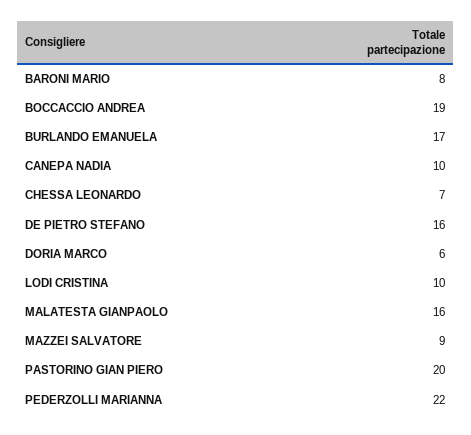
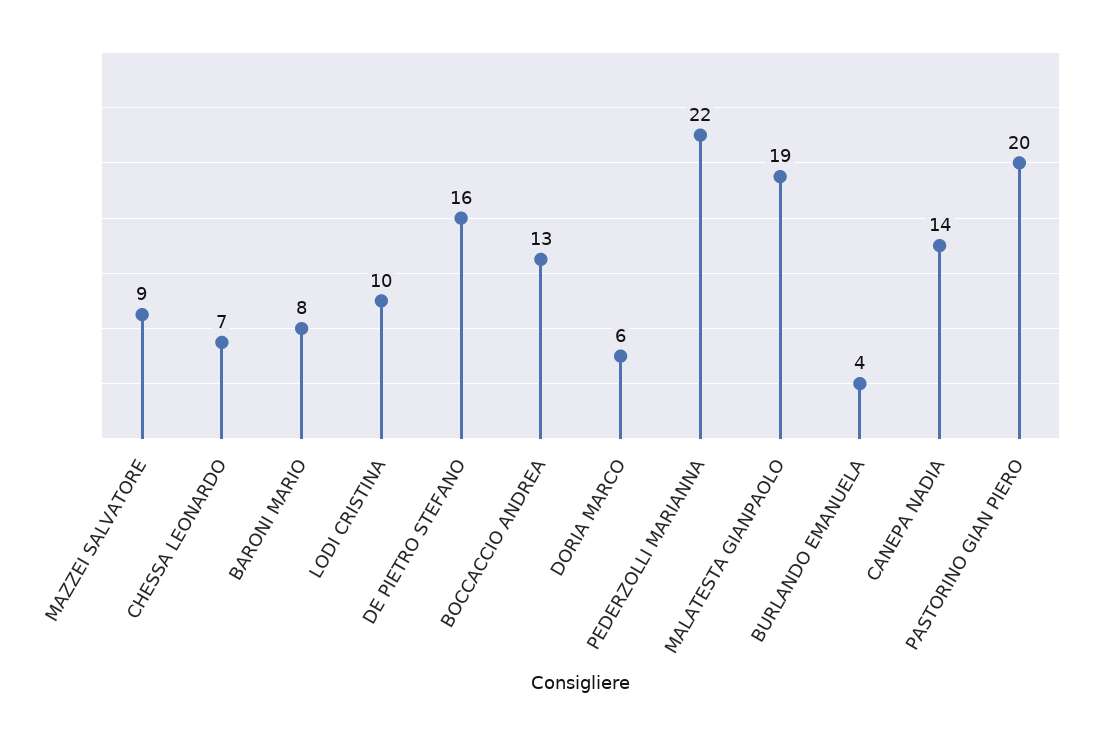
BOCCACCIO ANDREA: 19 -> 13
BURLANDO EMANUELA: 17 -> 4
CANEPA NADIA: 10 -> 14
MALATESTA GIANPAOLO: 16 -> 19

